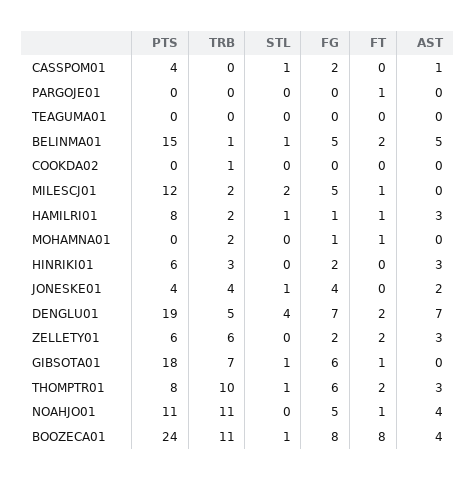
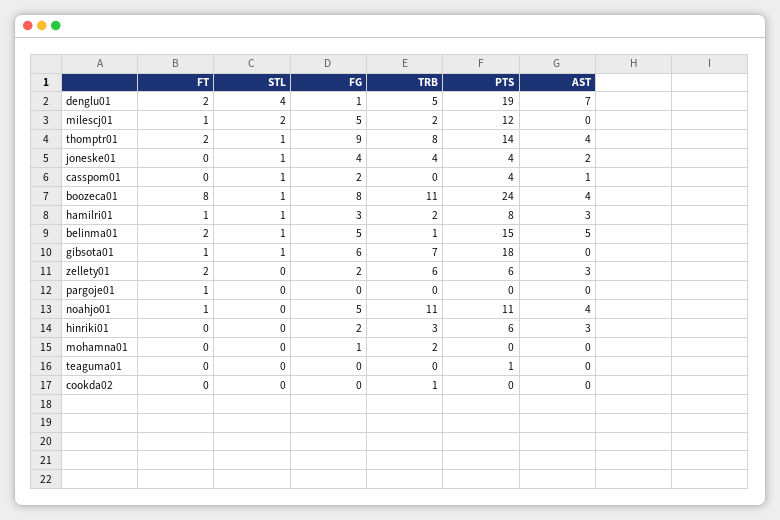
PTS, TEAGUMA01: 0 -> 1
FG, HAMILRI01: 1 -> 3
FT, MOHAMNA01: 1 -> 0
FG, DENGLU01: 7 -> 1
PTS, THOMPTR01: 8 -> 14
TRB, THOMPTR01: 10 -> 8
FG, THOMPTR01: 6 -> 9
AST, THOMPTR01: 3 -> 4

